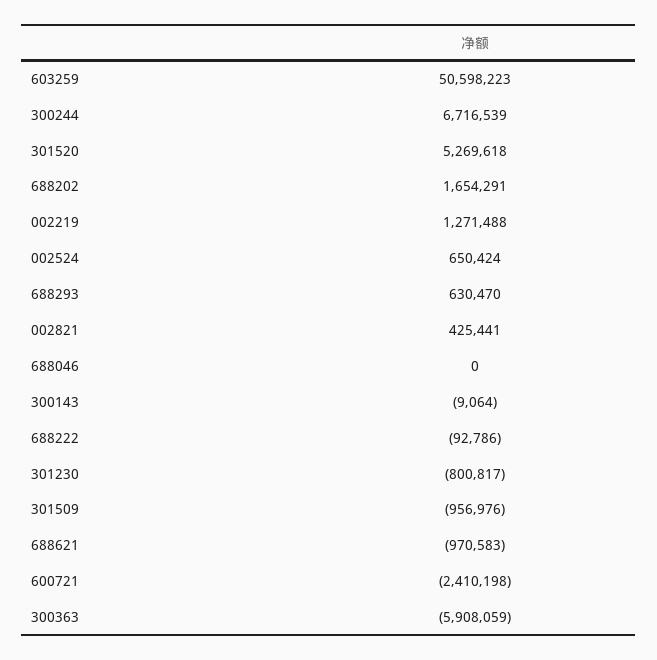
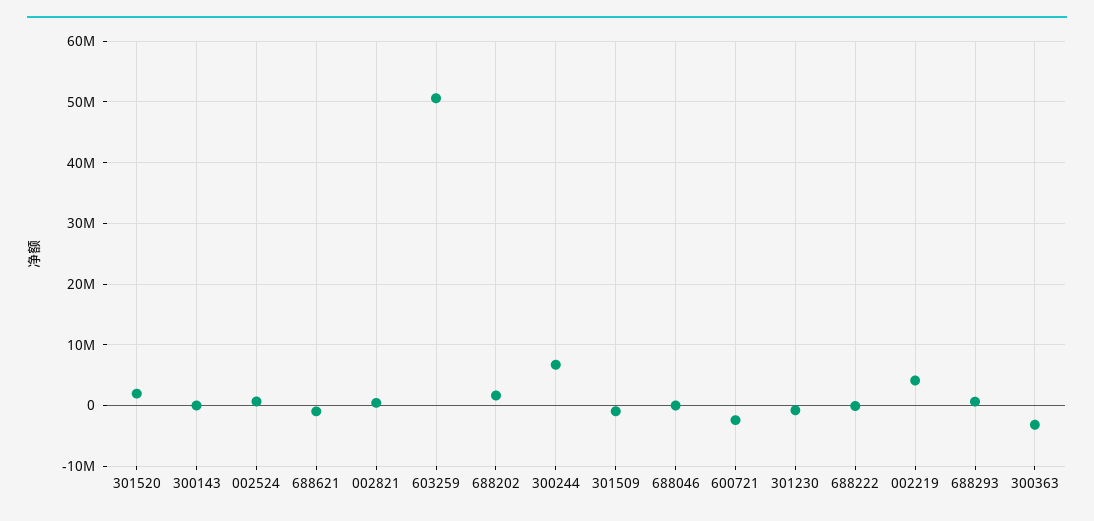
301520: 5269618 -> 2000000
002219: 1271488 -> 4000000
300363: -5908059 -> -3000000

